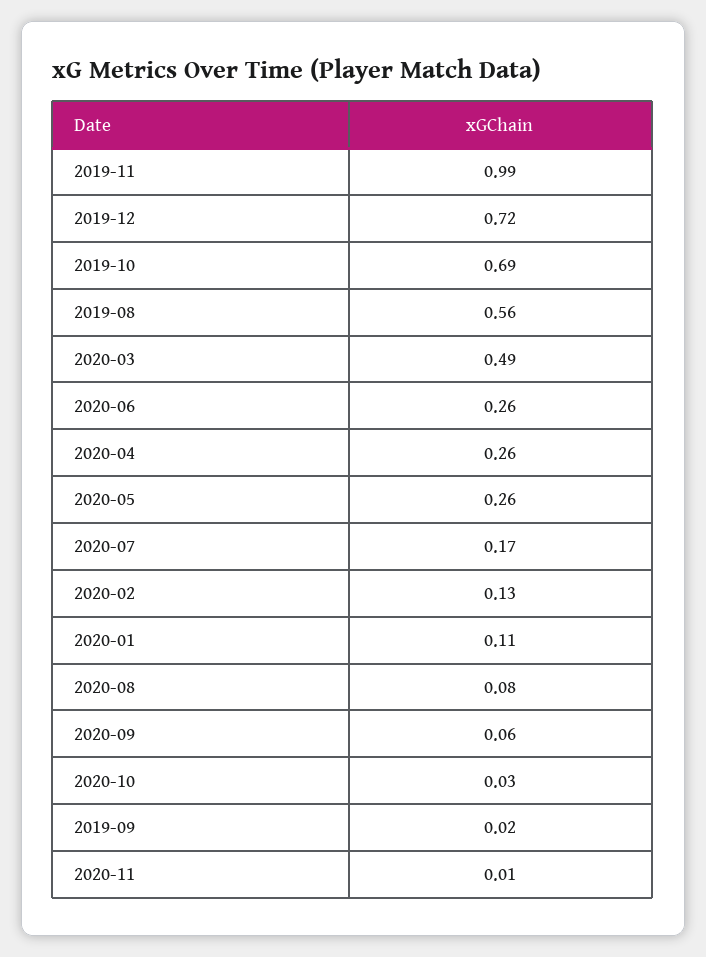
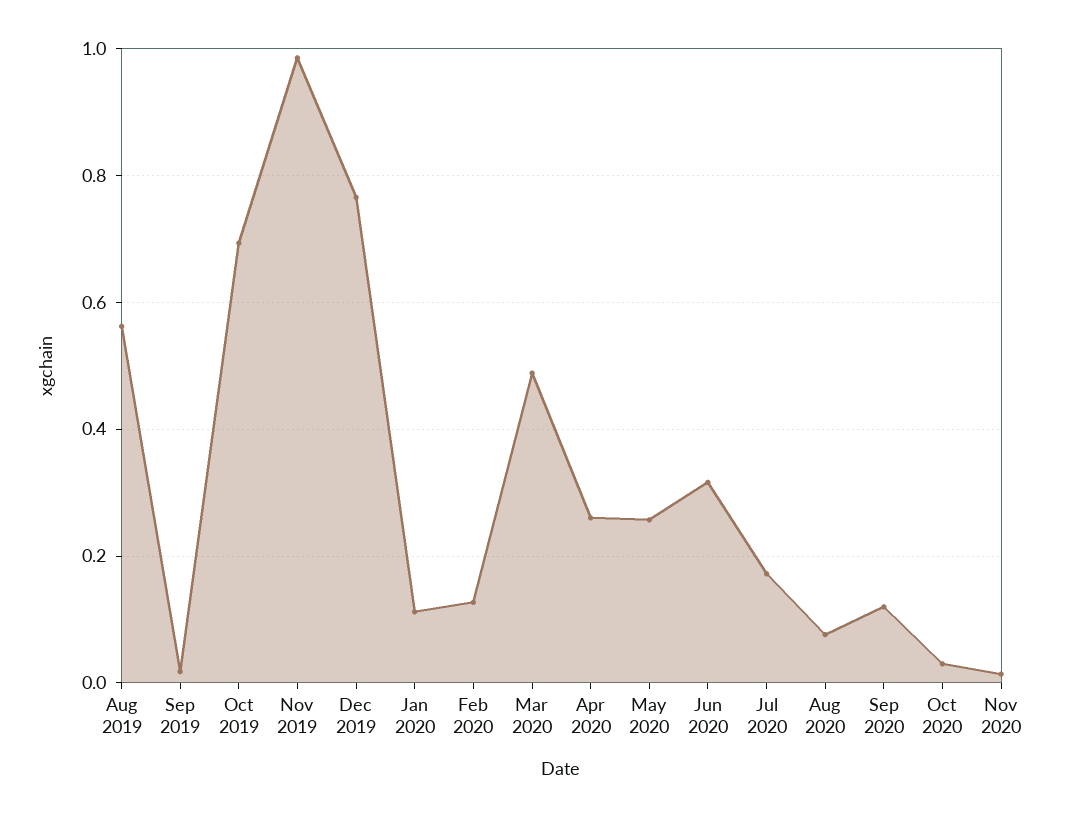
2019-12: 0.72 -> 0.76
2020-06: 0.26 -> 0.32
2020-09: 0.06 -> 0.12

